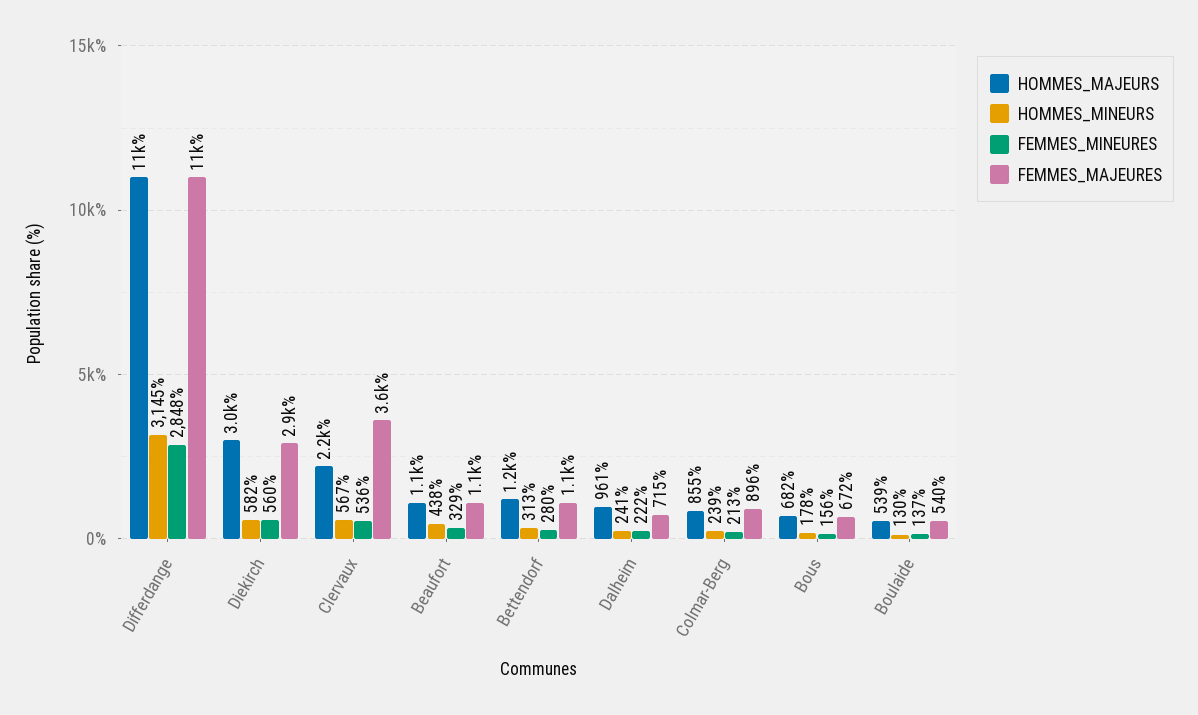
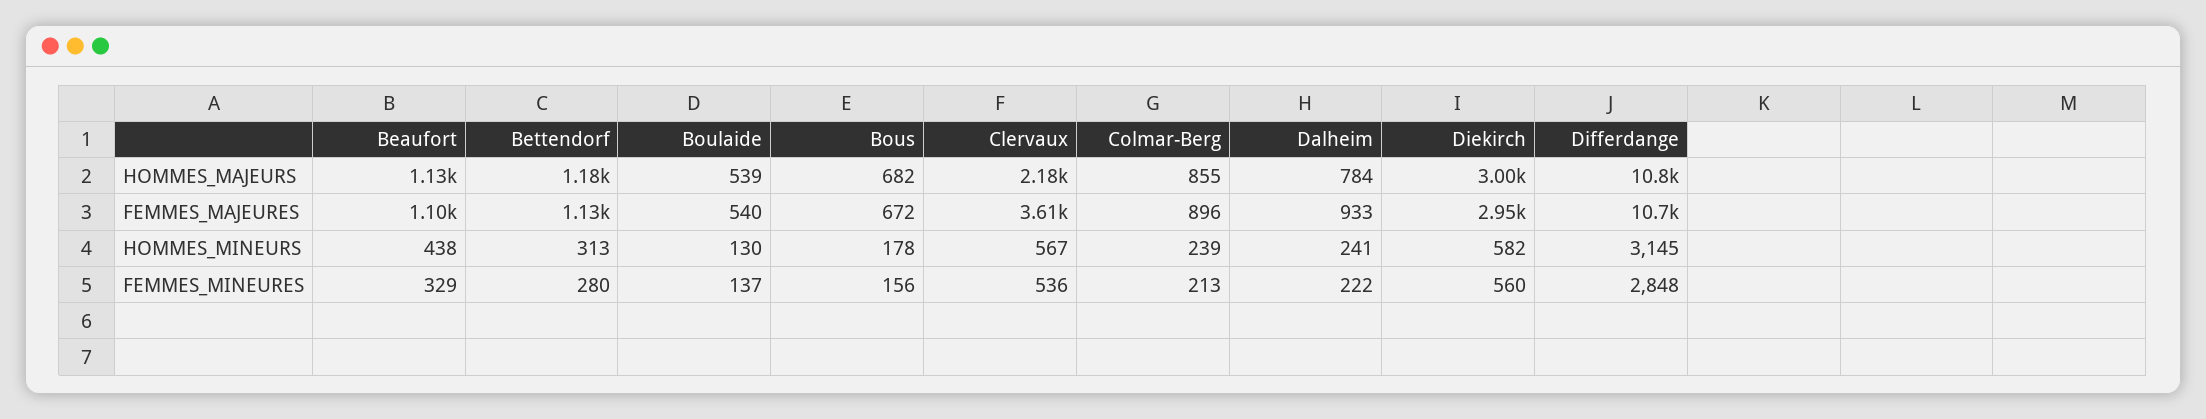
HOMMES_MAJEURS, Dalheim: 961 -> 784
FEMMES_MAJEURES, Dalheim: 715 -> 933

